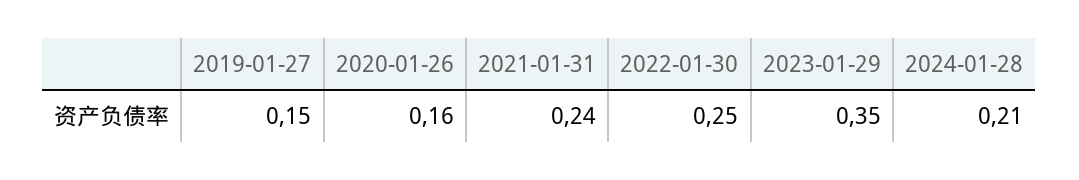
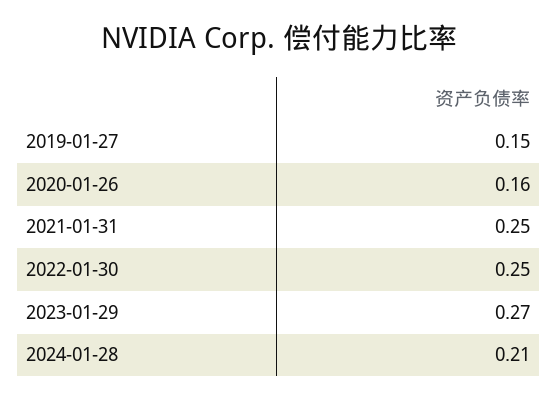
2021-01-31: 0.24 -> 0.25
2023-01-29: 0.35 -> 0.27

